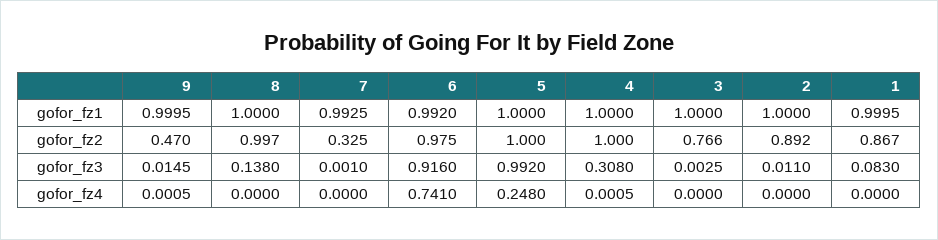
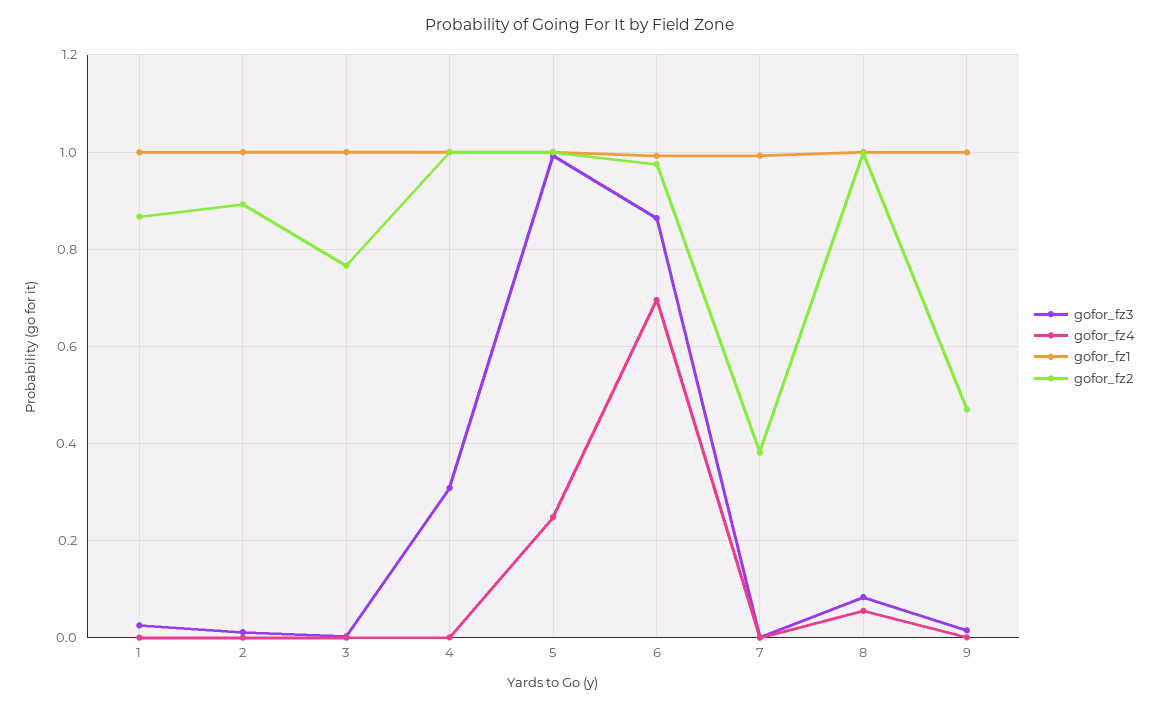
gofor_fz2, 7: 0.325 -> 0.38
gofor_fz3, 8: 0.138 -> 0.08
gofor_fz3, 6: 0.916 -> 0.86
gofor_fz3, 1: 0.083 -> 0.02
gofor_fz4, 8: 0 -> 0.06
gofor_fz4, 6: 0.741 -> 0.7

